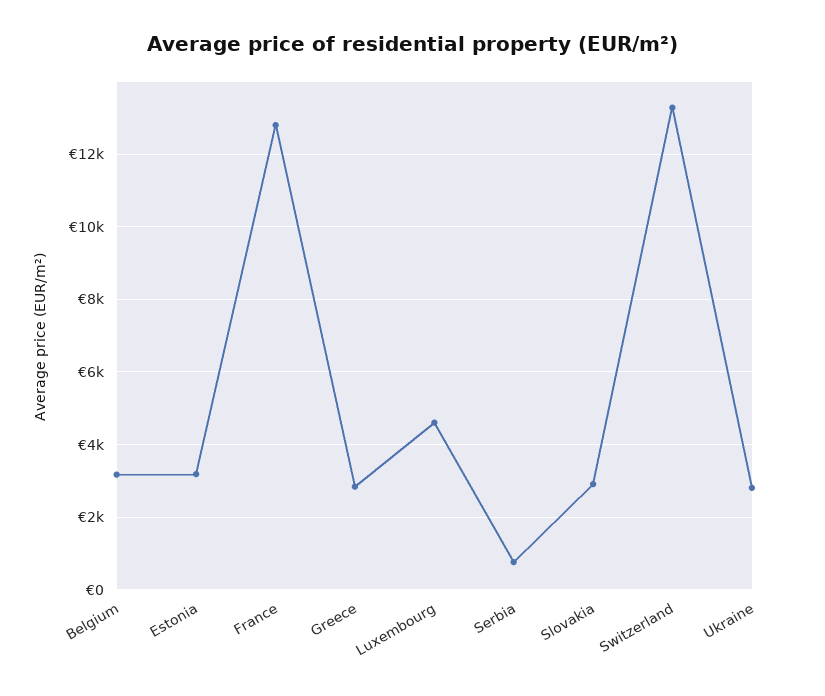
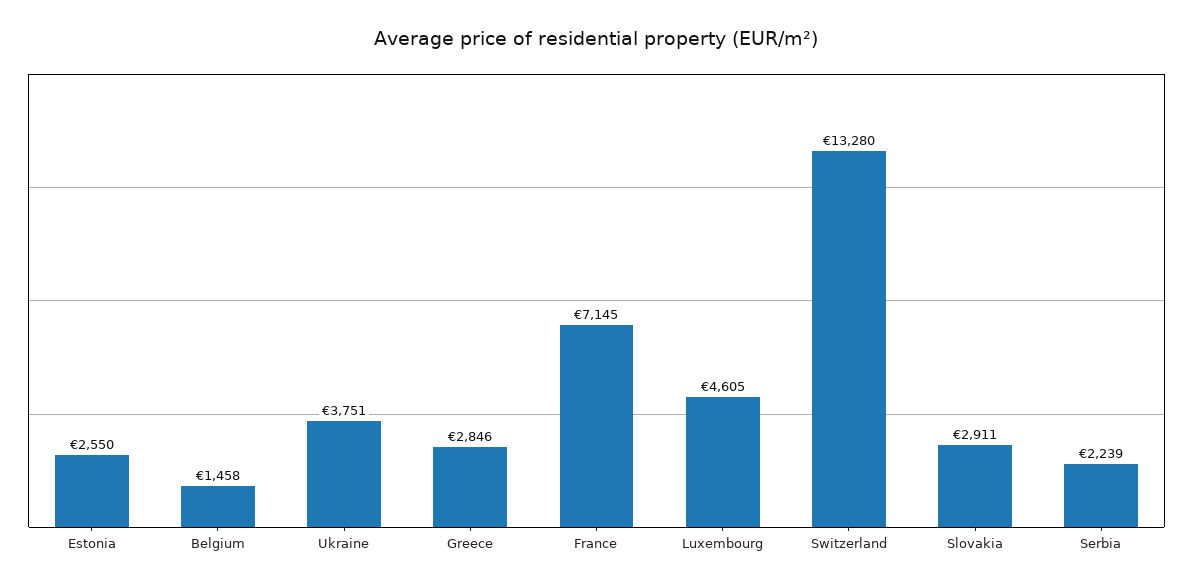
Belgium: 3200 -> 1458
Estonia: 3200 -> 2550
France: 12800 -> 7145
Serbia: 800 -> 2239
Ukraine: 2800 -> 3751

